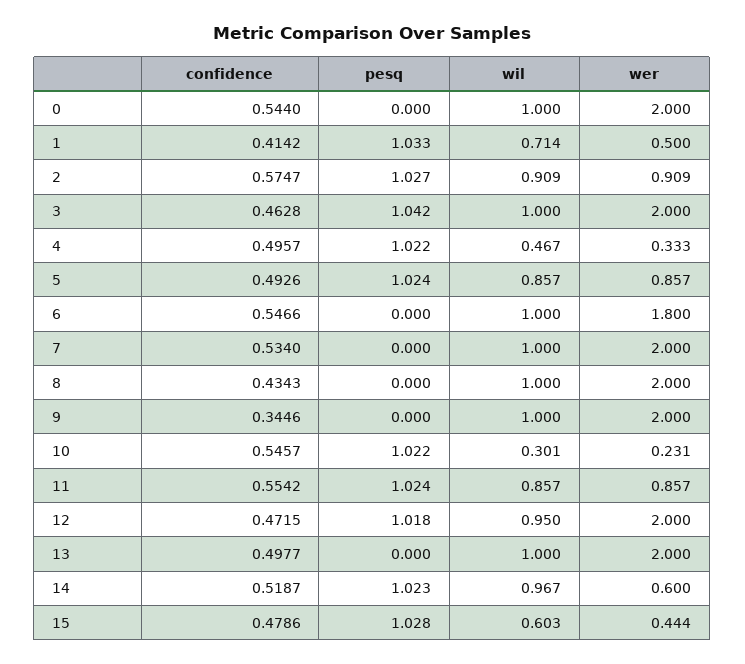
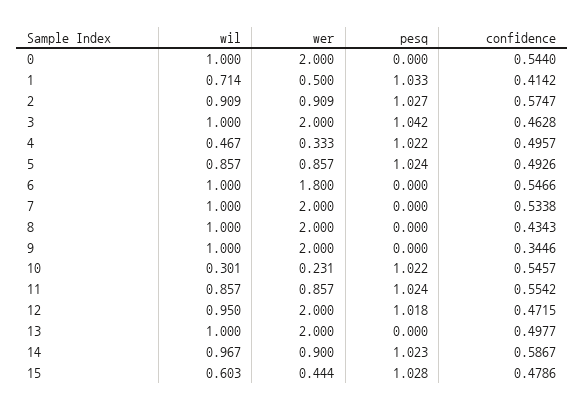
confidence, 7: 0.534 -> 0.5338
confidence, 14: 0.5187 -> 0.5867
wer, 14: 0.6 -> 0.9

